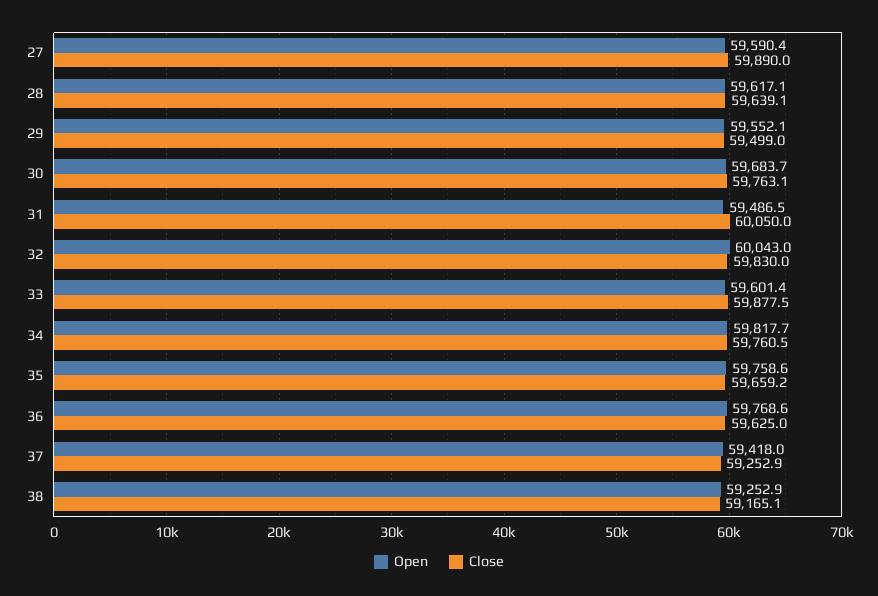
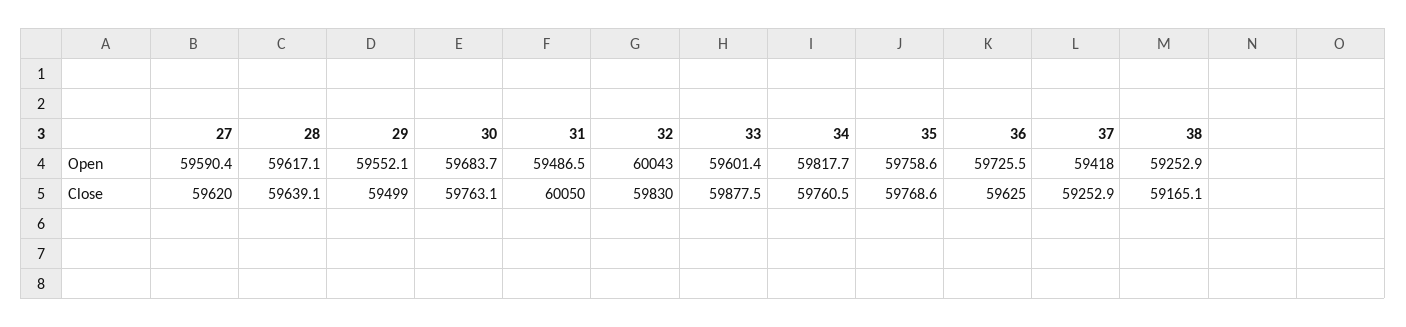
Close, 27: 59890 -> 59620
Close, 35: 59659.2 -> 59768.6
Open, 36: 59768.6 -> 59725.5

